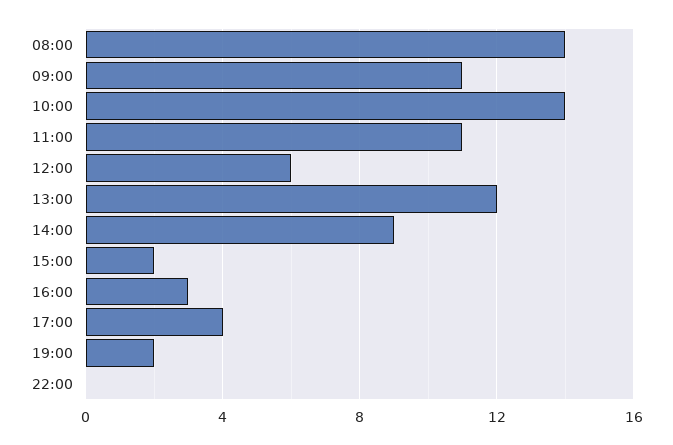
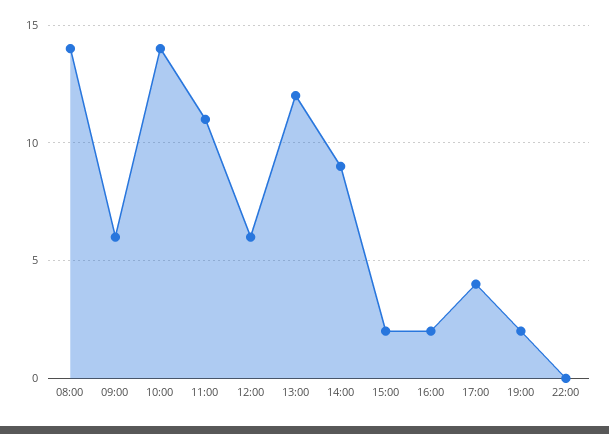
09:00: 11 -> 6
16:00: 3 -> 2

